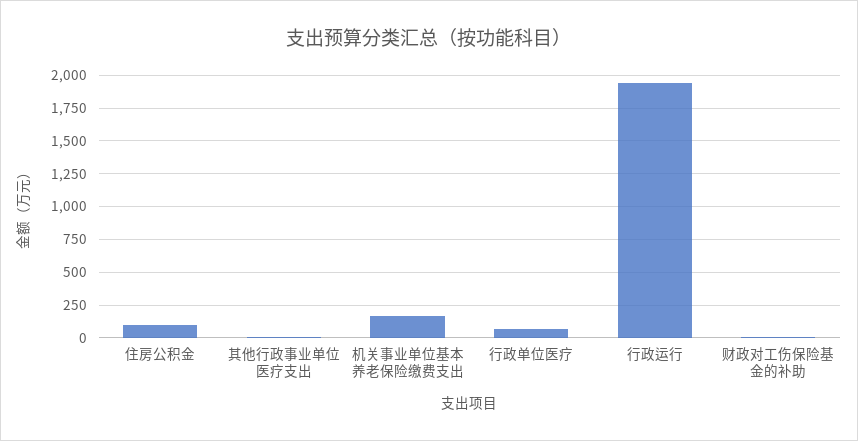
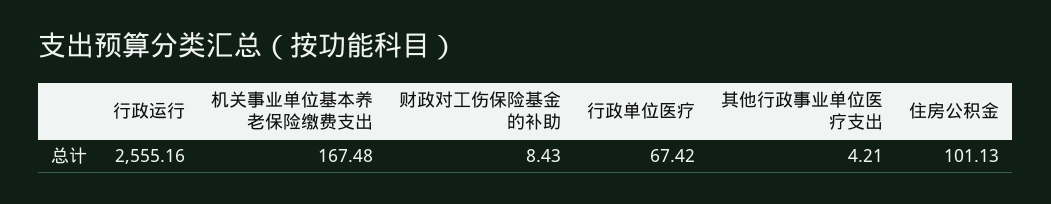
行政运行: 1950 -> 2555.16

